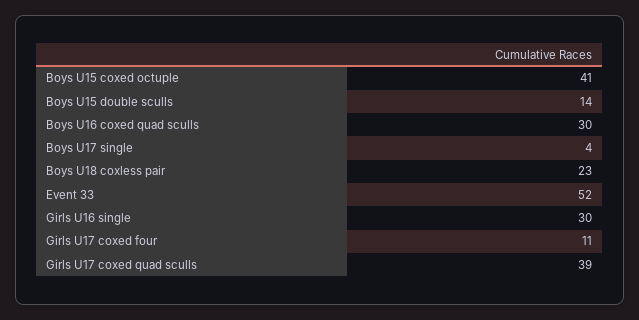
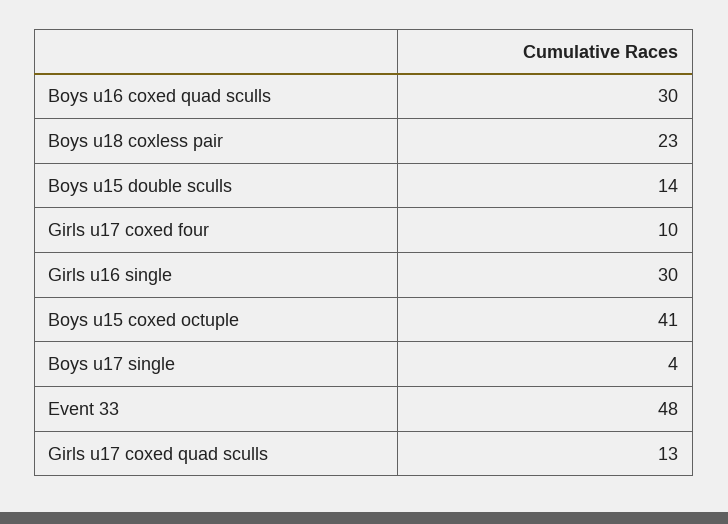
Event 33: 52 -> 48
Girls U17 coxed four: 11 -> 10
Girls U17 coxed quad sculls: 39 -> 13

